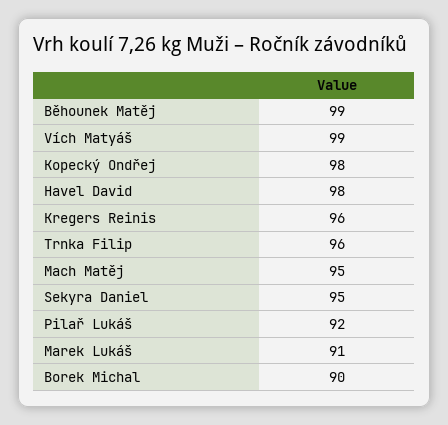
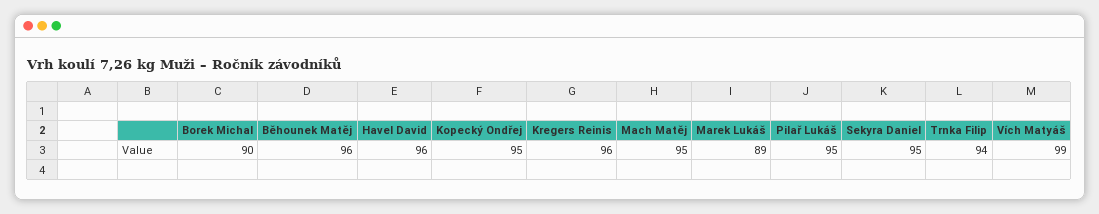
Běhounek Matěj: 99 -> 96
Kopecký Ondřej: 98 -> 95
Havel David: 98 -> 96
Trnka Filip: 96 -> 94
Pilař Lukáš: 92 -> 95
Marek Lukáš: 91 -> 89

